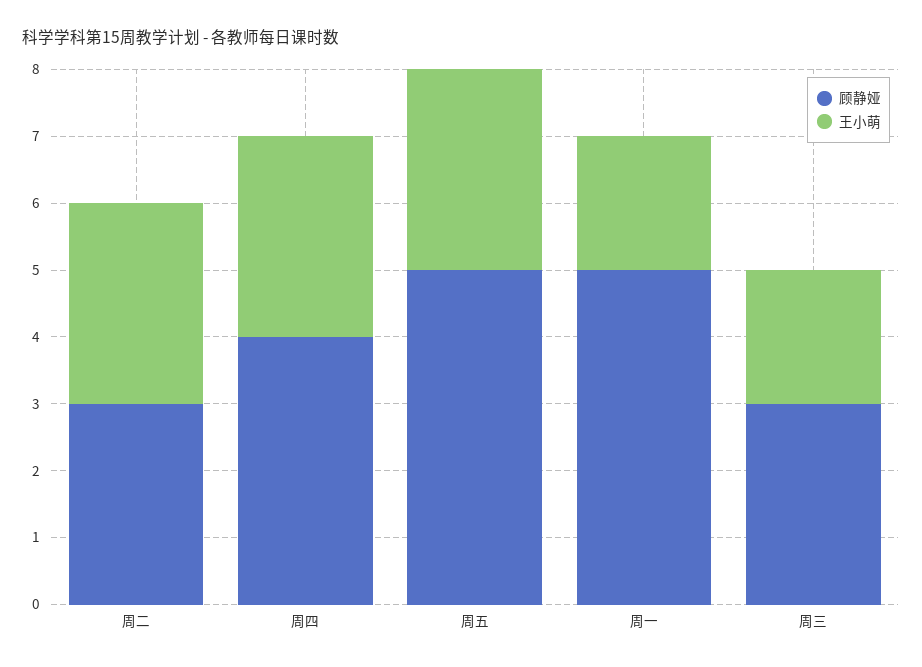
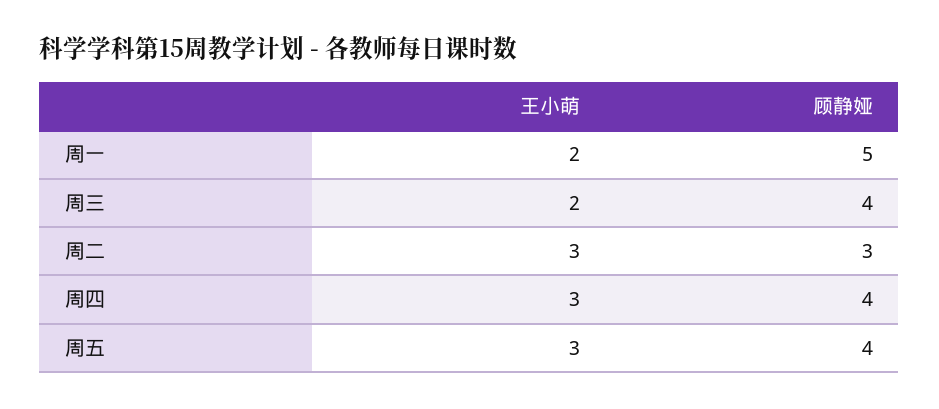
顾静娅, 周五: 5 -> 4
顾静娅, 周三: 3 -> 4

